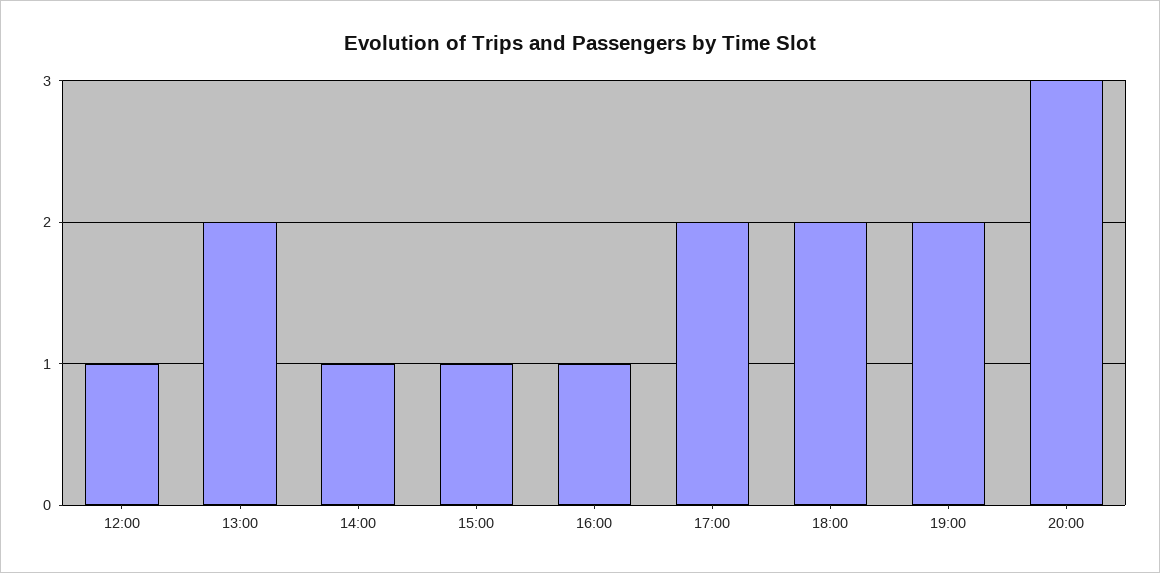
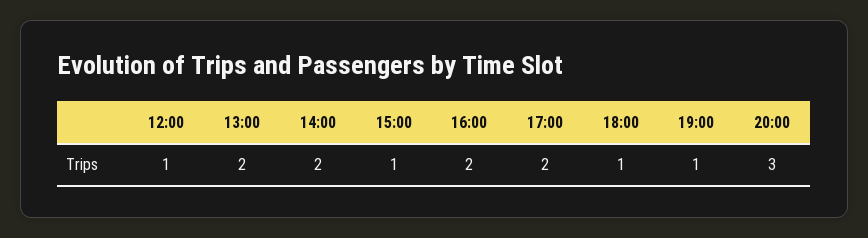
14:00: 1 -> 2
16:00: 1 -> 2
18:00: 2 -> 1
19:00: 2 -> 1

